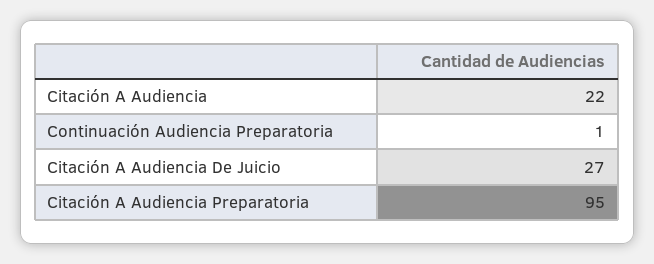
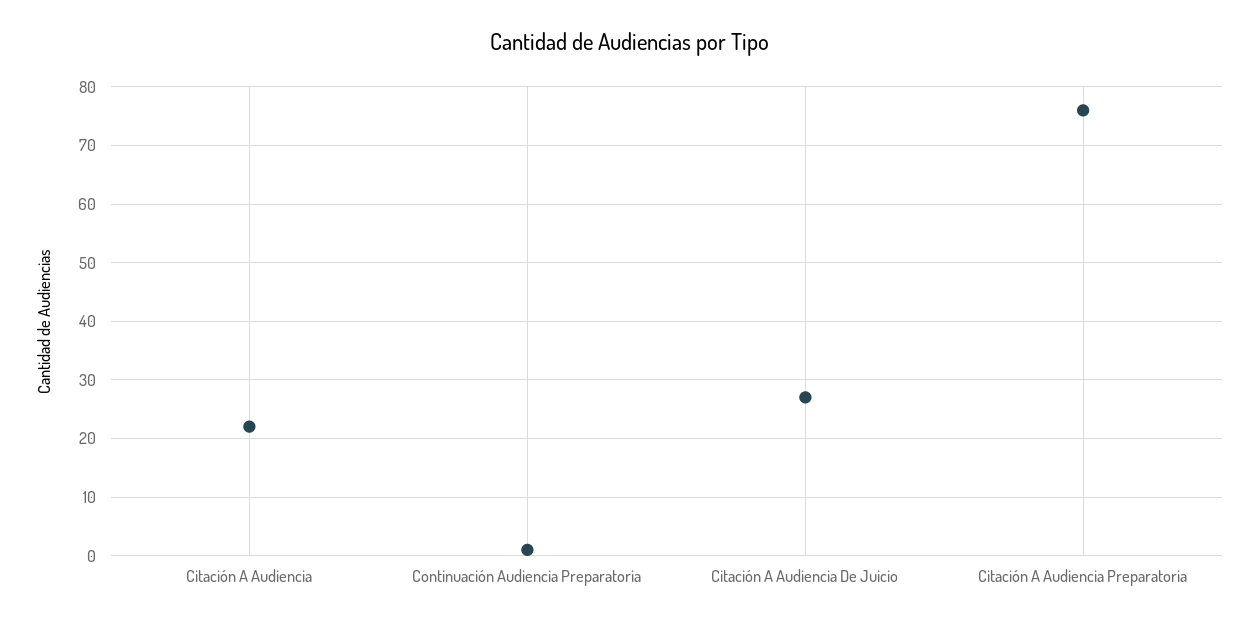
Citación A Audiencia Preparatoria: 95 -> 75

